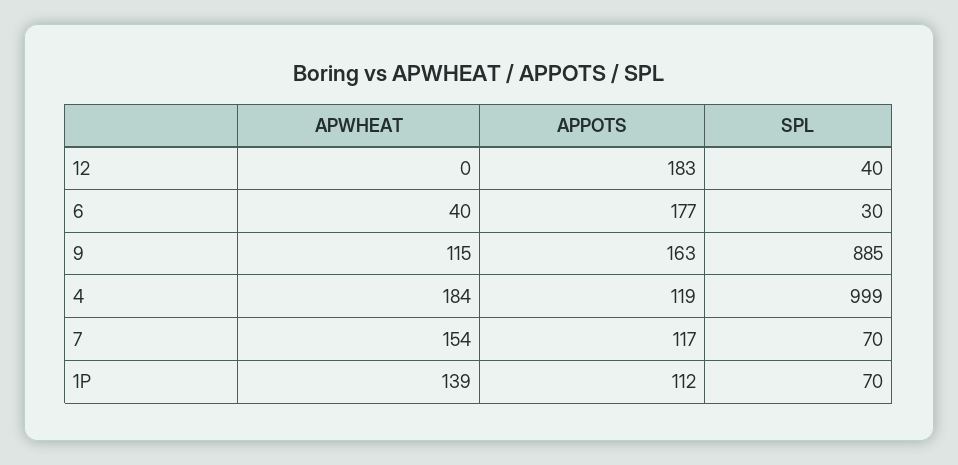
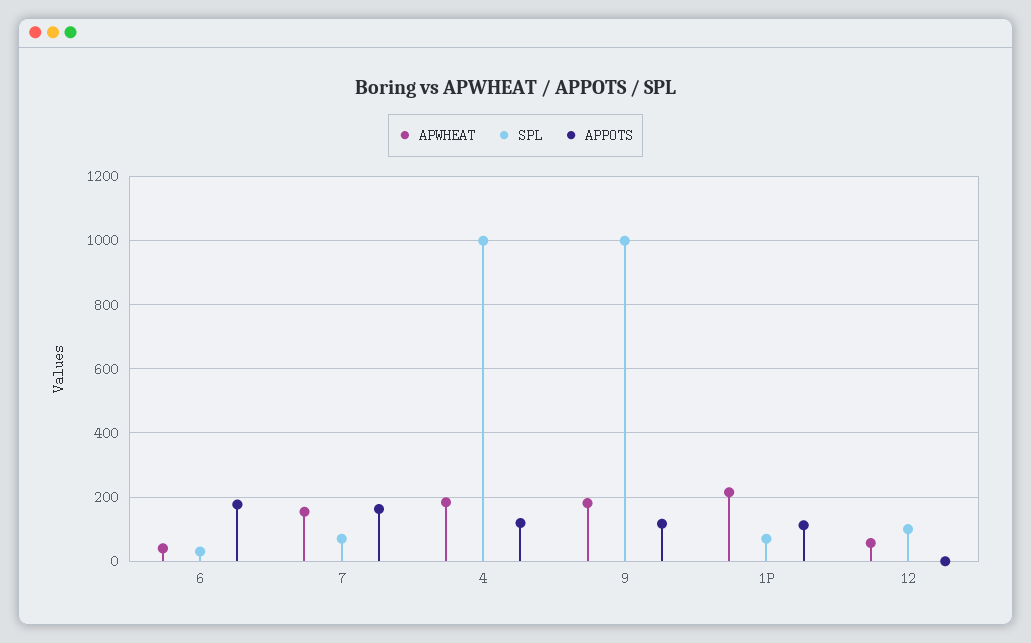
APWHEAT, 12: 0 -> 60
APPOTS, 12: 183 -> 0
SPL, 12: 40 -> 100
APWHEAT, 9: 115 -> 180
APPOTS, 9: 163 -> 120
SPL, 9: 885 -> 1000
APPOTS, 7: 117 -> 160
APWHEAT, 1P: 139 -> 220

